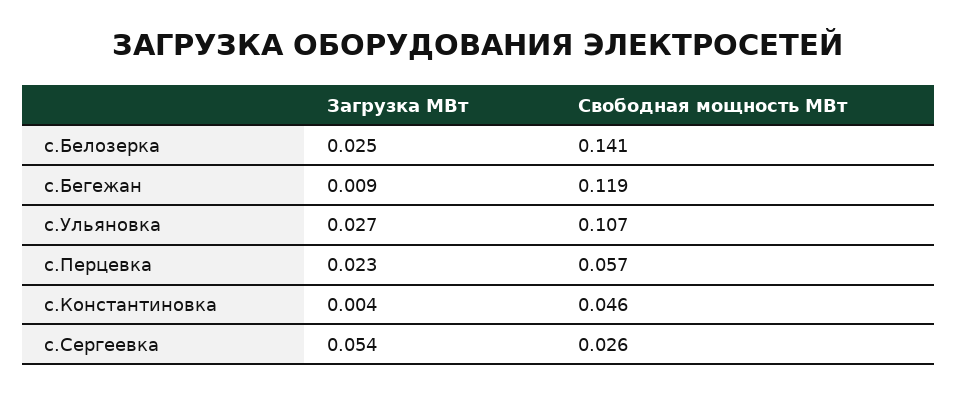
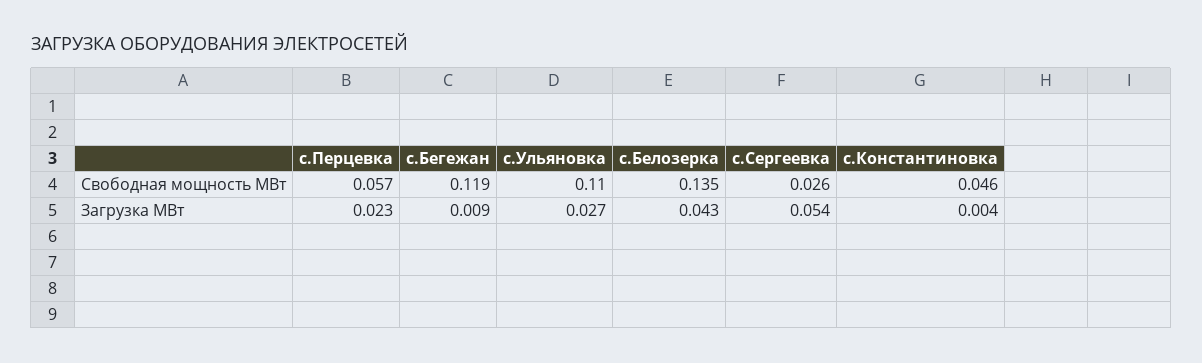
Загрузка МВт, с.Белозерка: 0.025 -> 0.043
Свободная мощность МВт, с.Белозерка: 0.141 -> 0.135
Свободная мощность МВт, с.Ульяновка: 0.107 -> 0.11

